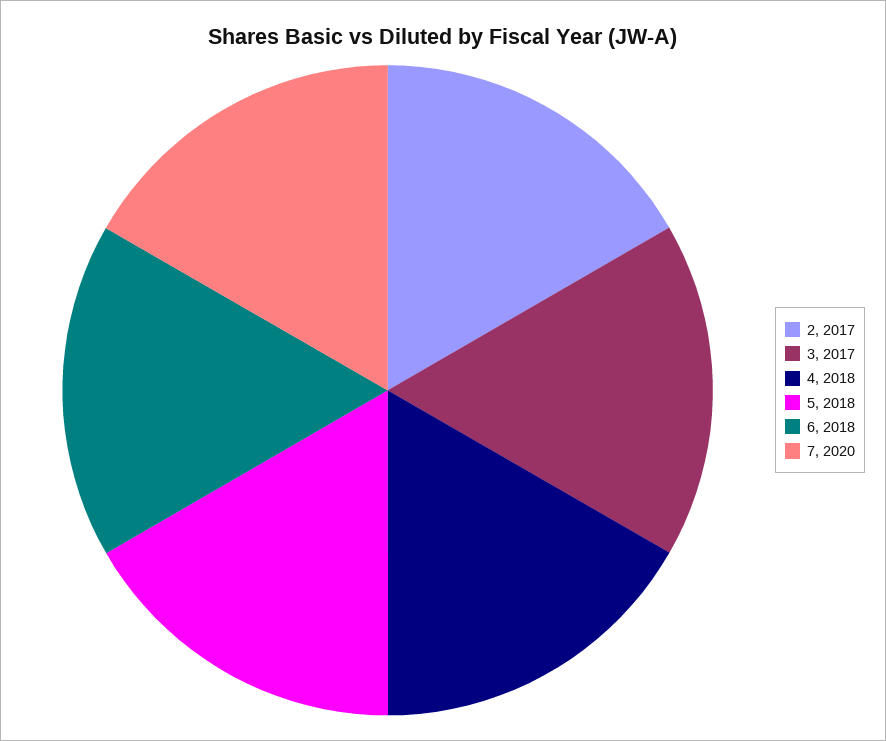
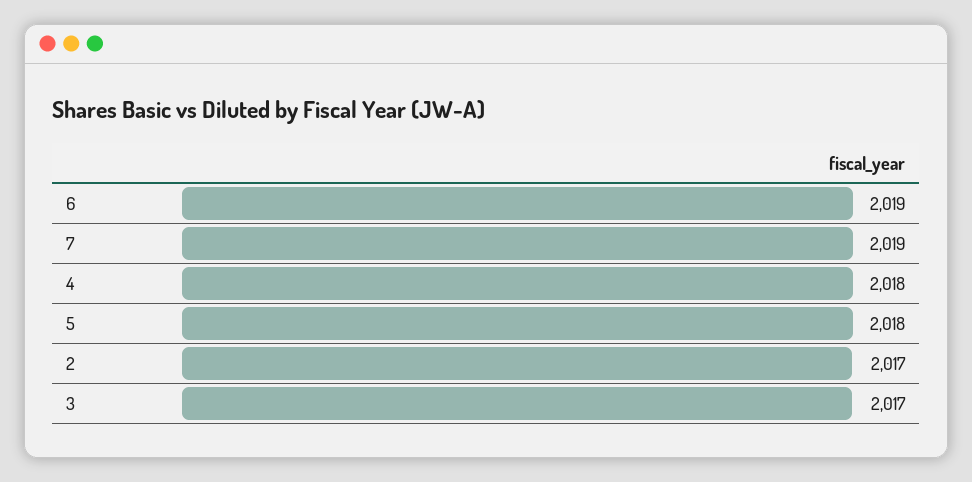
6: 2018 -> 2019
7: 2020 -> 2019

